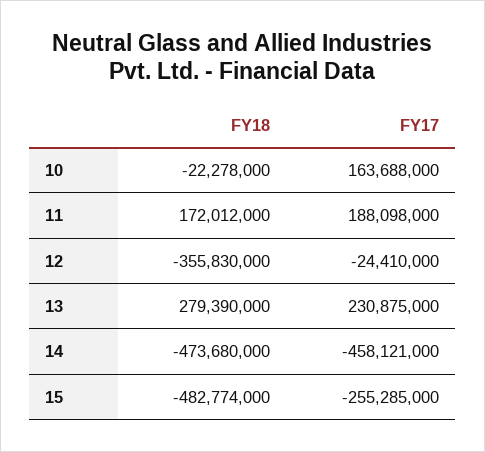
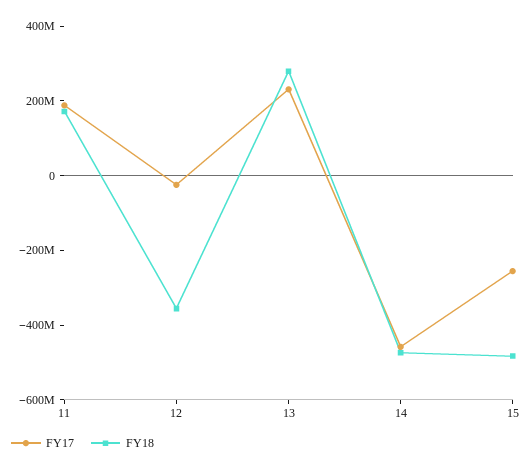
FY18, 10: -22278000 -> none
FY17, 10: 163688000 -> none

